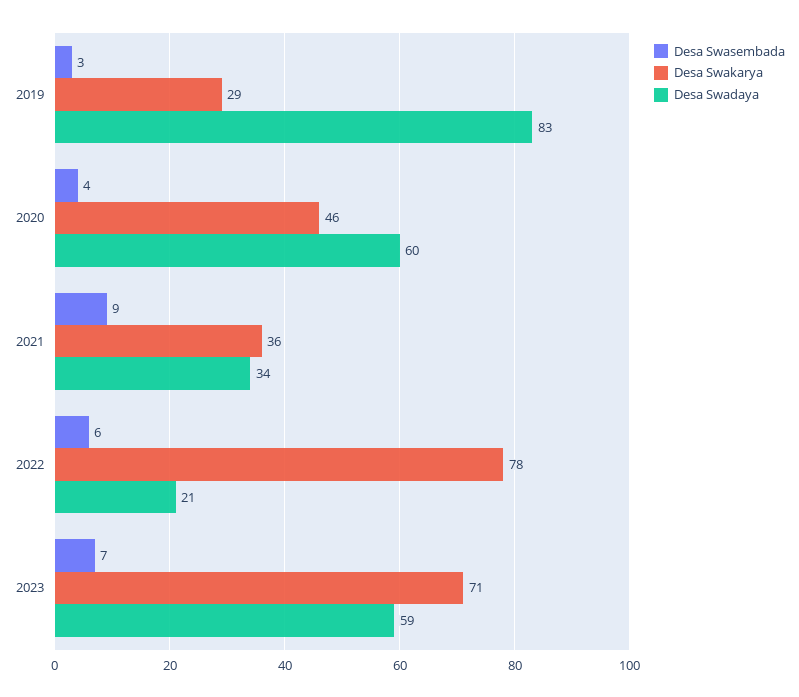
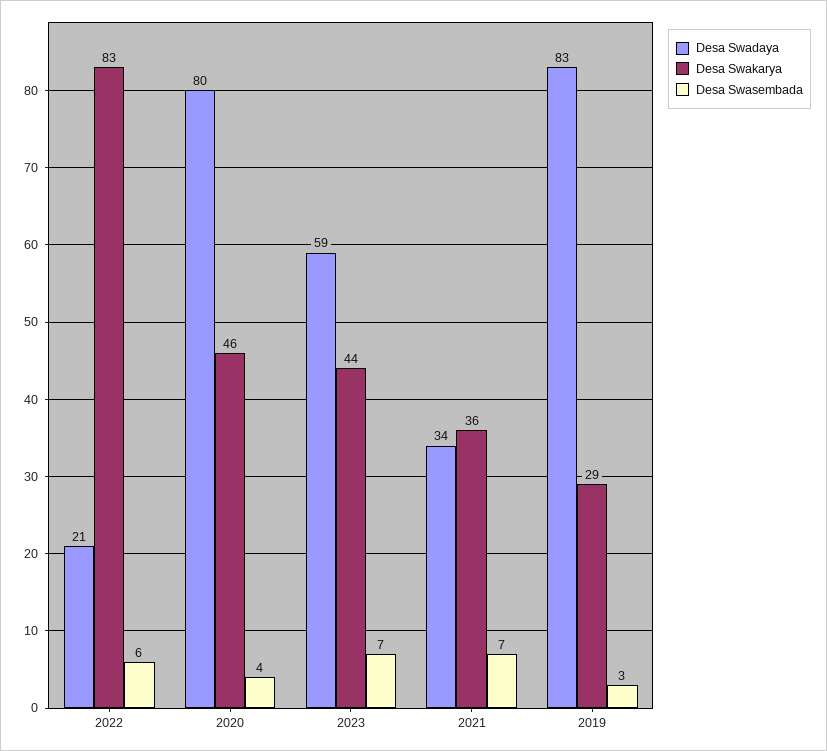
Desa Swadaya, 2020: 60 -> 80
Desa Swasembada, 2021: 9 -> 7
Desa Swakarya, 2022: 78 -> 83
Desa Swakarya, 2023: 71 -> 44

